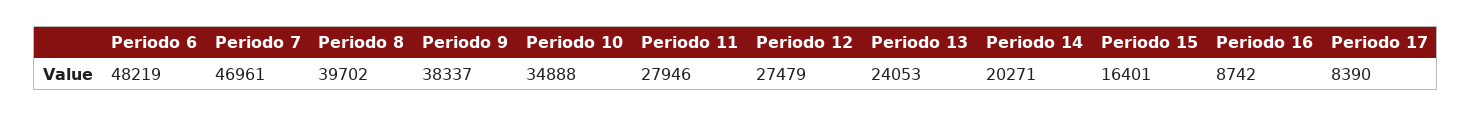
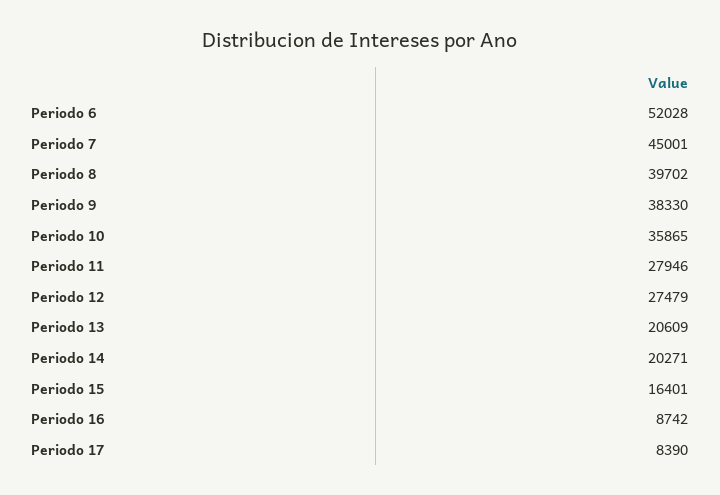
Periodo 6: 48219 -> 52028
Periodo 7: 46961 -> 45001
Periodo 9: 38337 -> 38330
Periodo 10: 34888 -> 35865
Periodo 13: 24053 -> 20609

